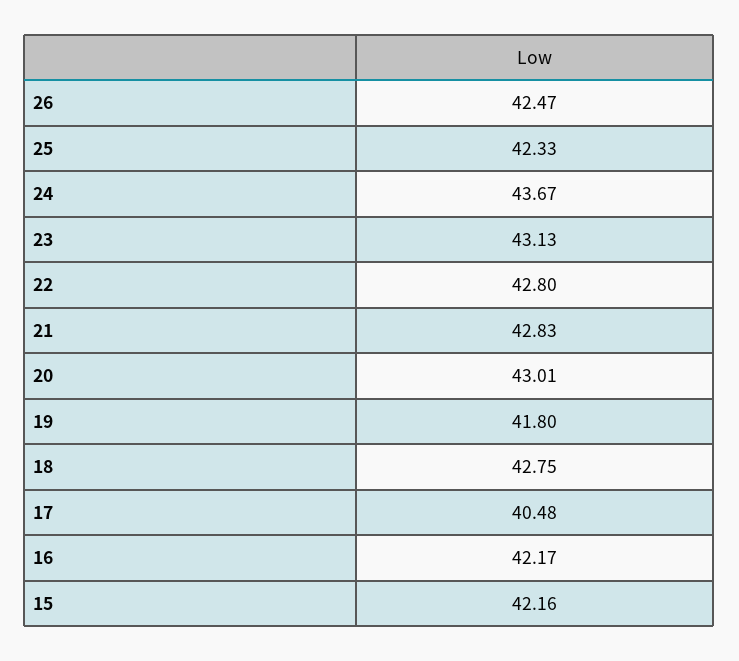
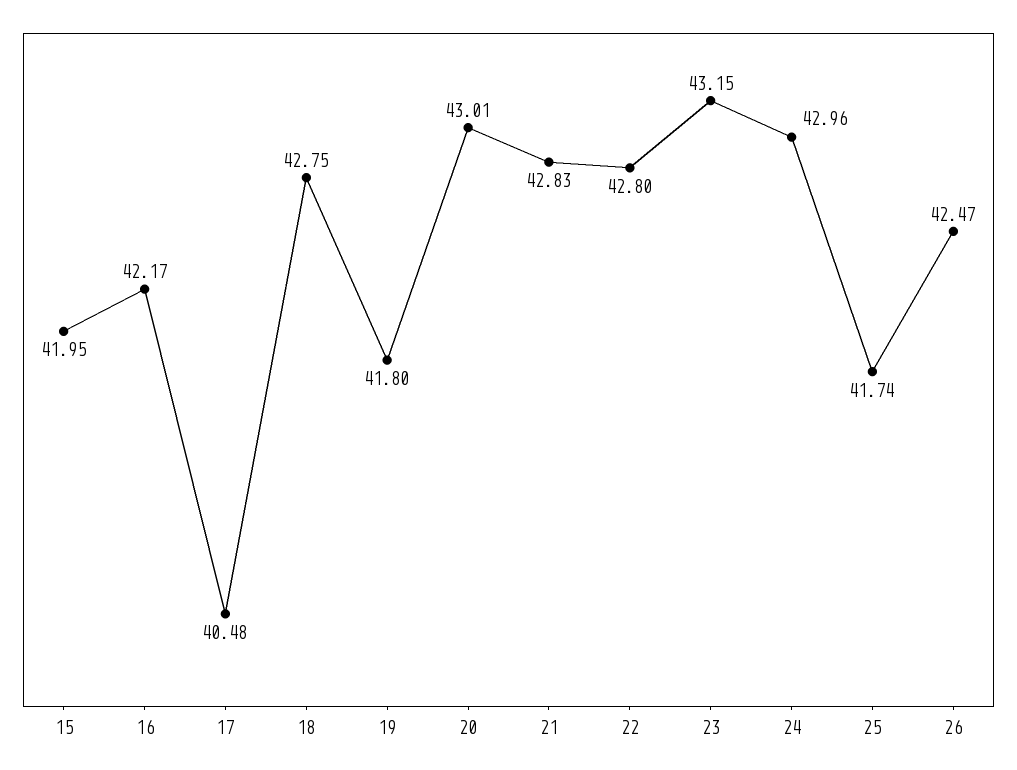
25: 42.33 -> 41.74
24: 43.67 -> 42.96
23: 43.13 -> 43.15
15: 42.16 -> 41.95

